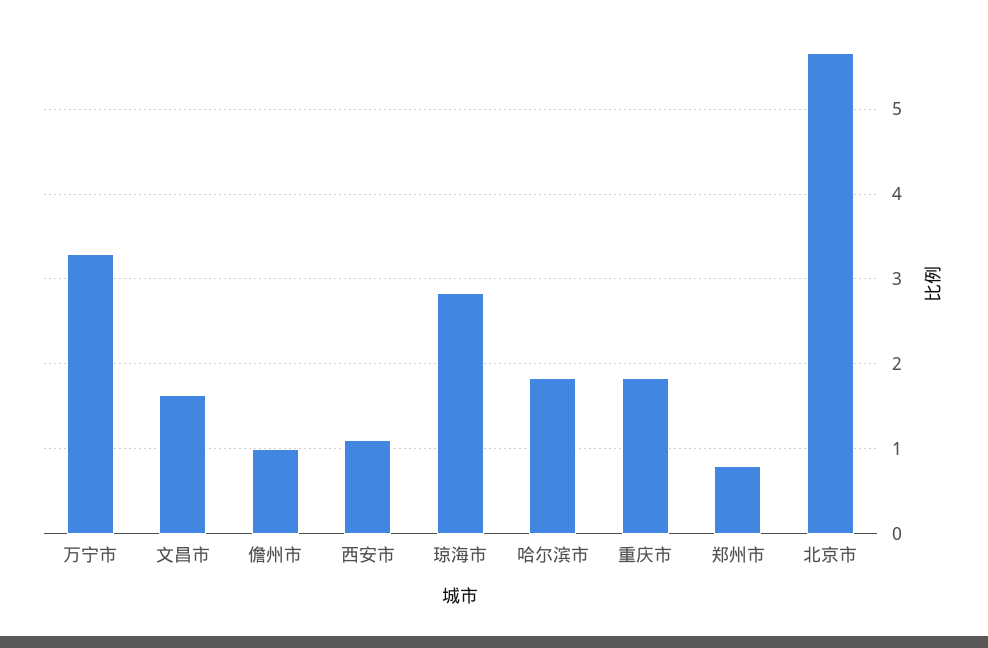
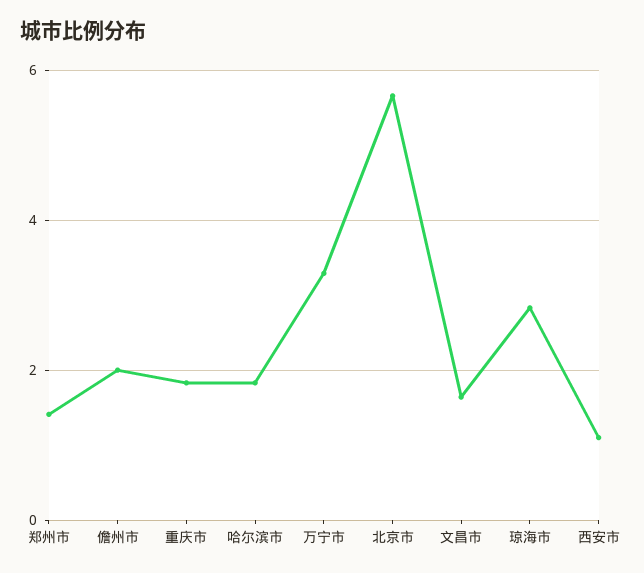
儋州市: 1 -> 2
郑州市: 0.8 -> 1.4

